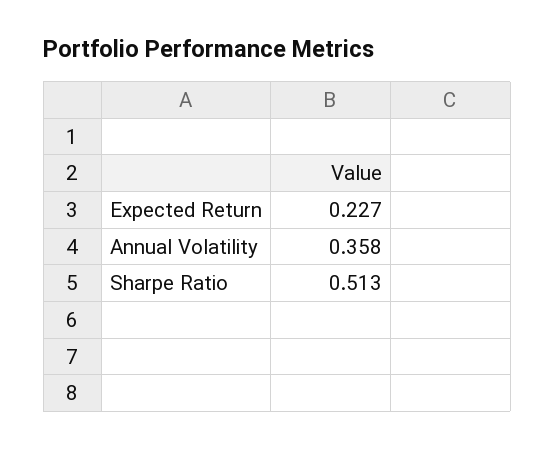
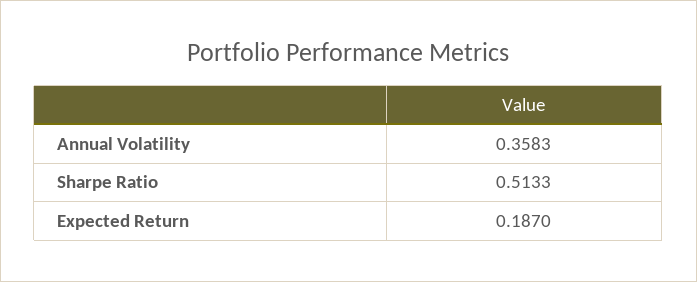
Expected Return: 0.227 -> 0.187

